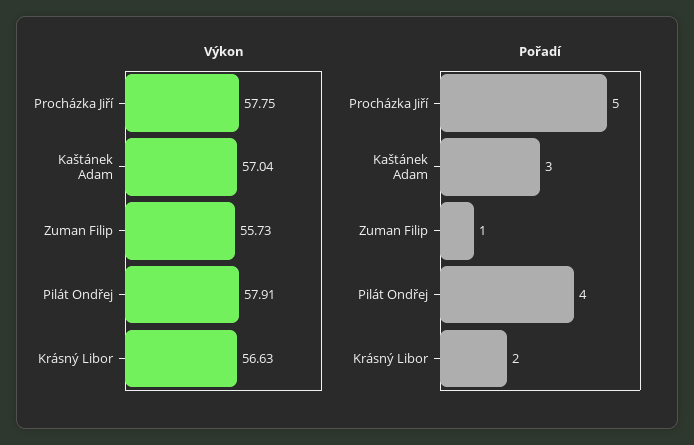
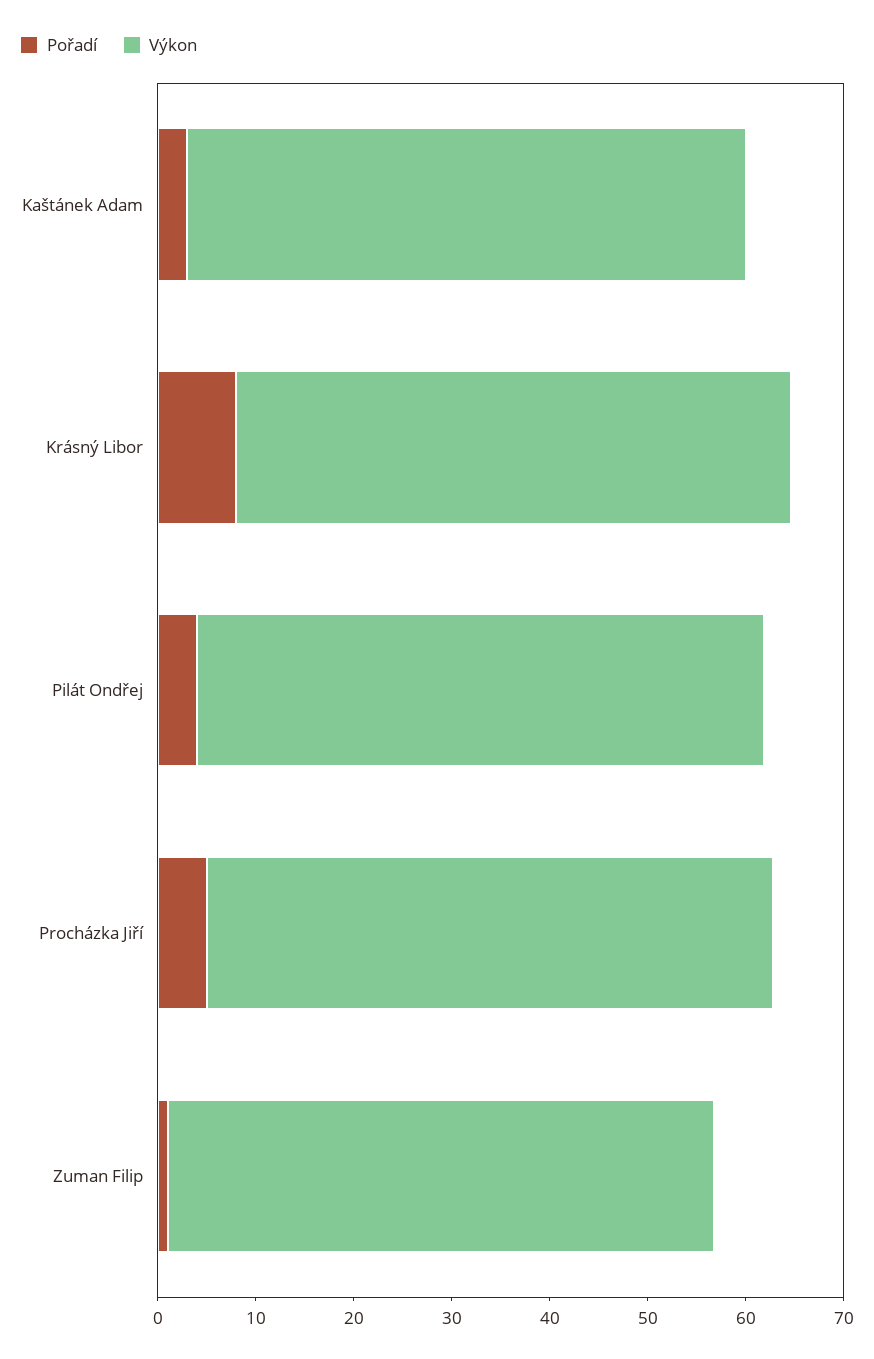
Pořadí, Krásný Libor: 2 -> 8

